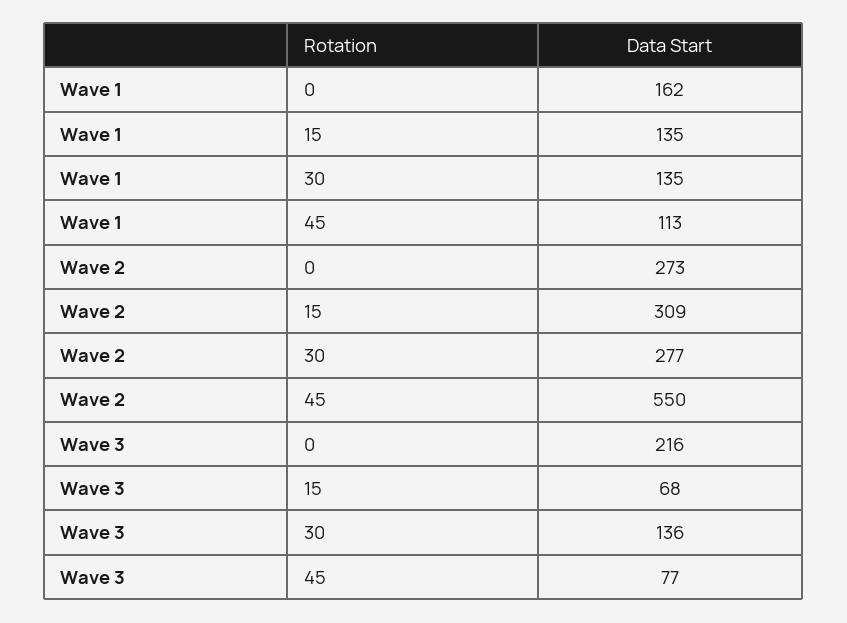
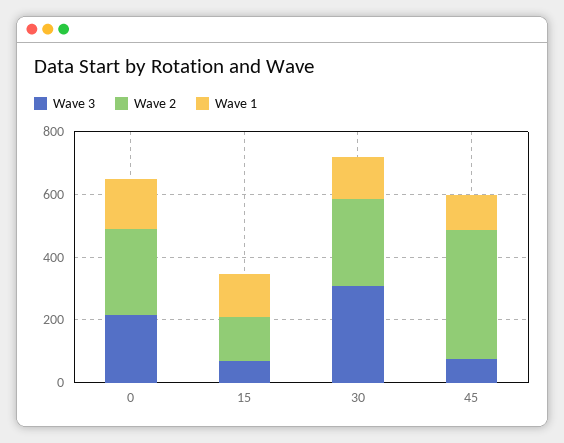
Wave 2, 15: 309 -> 150
Wave 2, 45: 550 -> 400
Wave 3, 30: 136 -> 300

